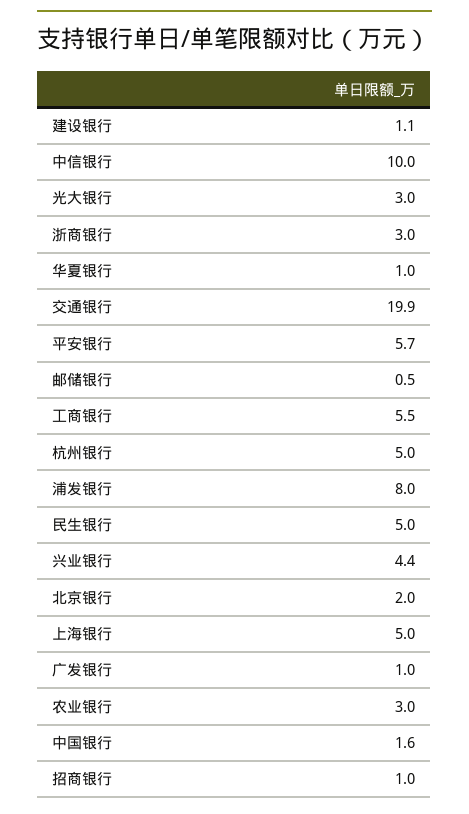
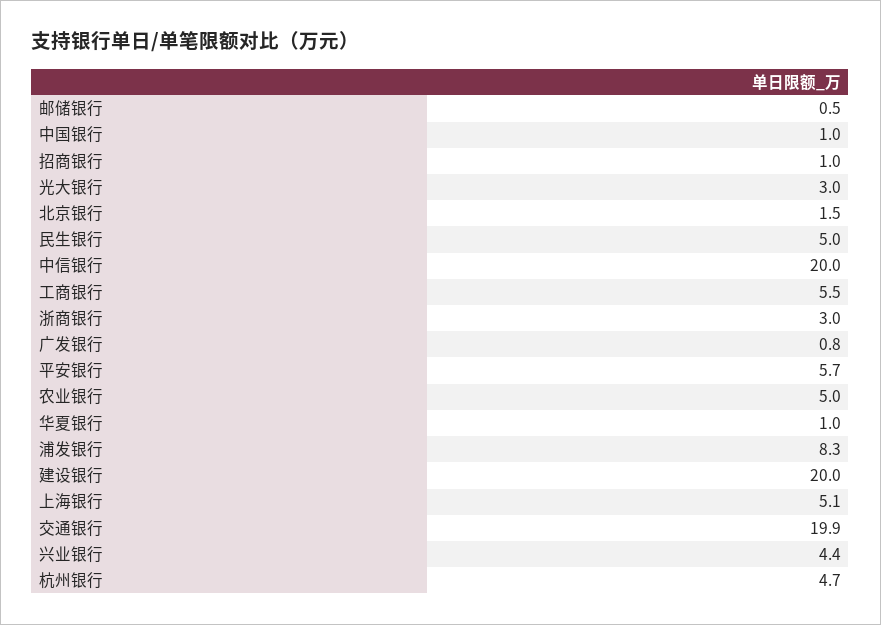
建设银行: 1.1 -> 20
中信银行: 10 -> 20
杭州银行: 5 -> 4.7
浦发银行: 8 -> 8.3
北京银行: 2 -> 1.5
上海银行: 5 -> 5.1
广发银行: 1 -> 0.8
农业银行: 3 -> 5
中国银行: 1.6 -> 1

